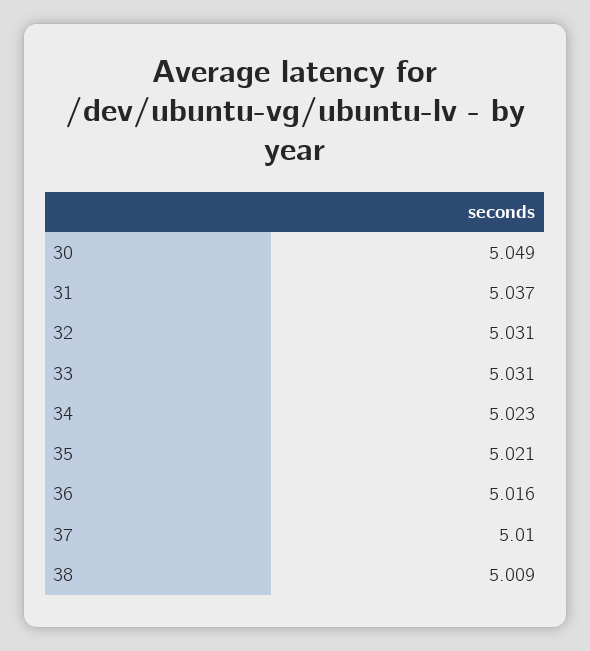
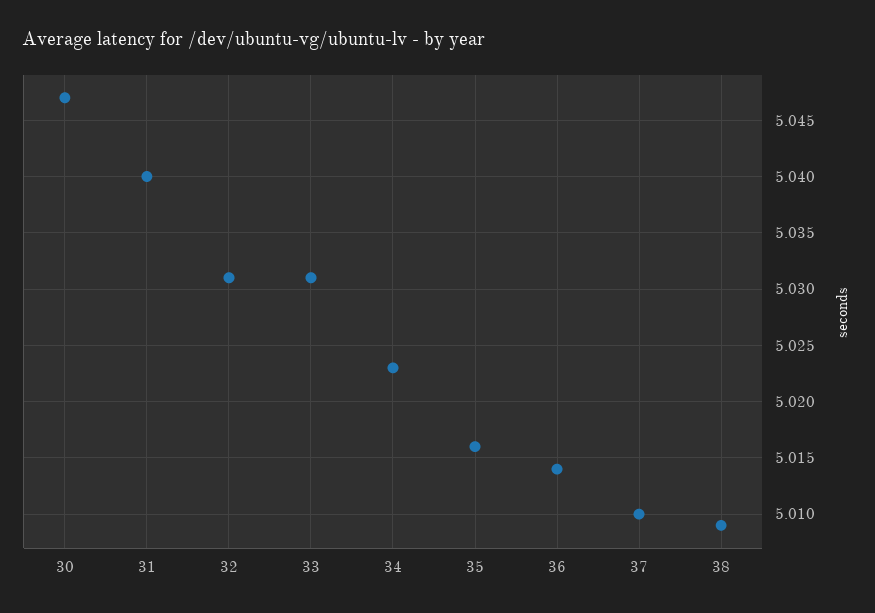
30: 5.049 -> 5.047
31: 5.037 -> 5.04
35: 5.021 -> 5.016
36: 5.016 -> 5.014

